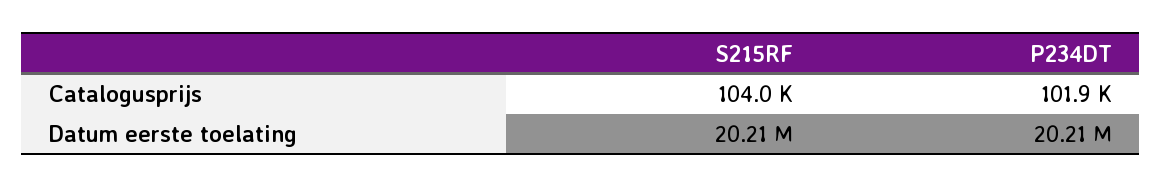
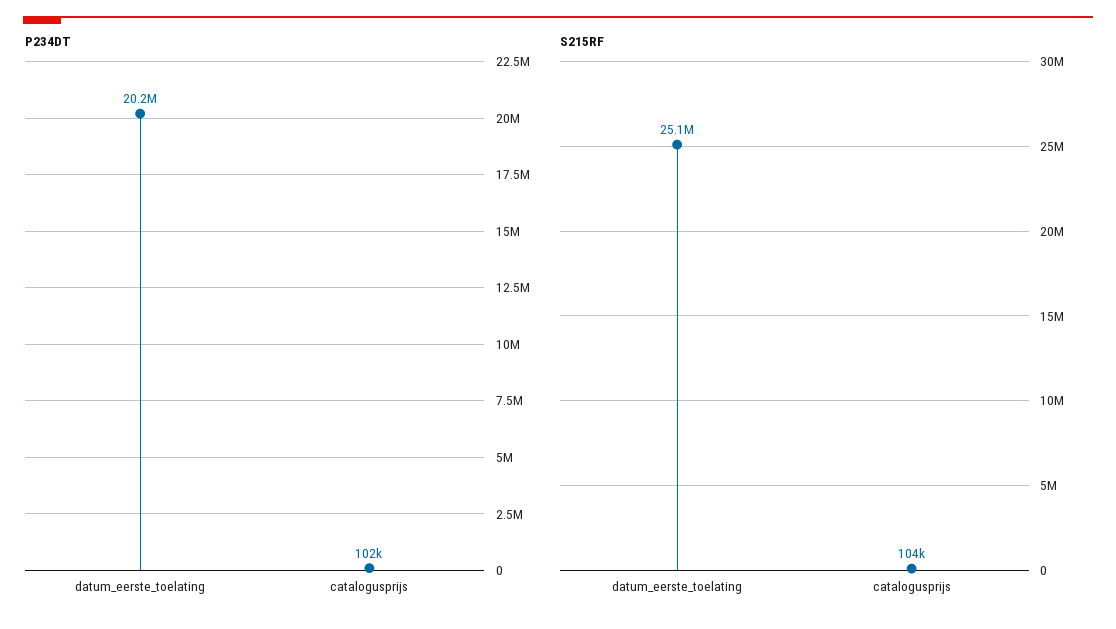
S215RF, Datum eerste toelating: 20210000 -> 25100000

